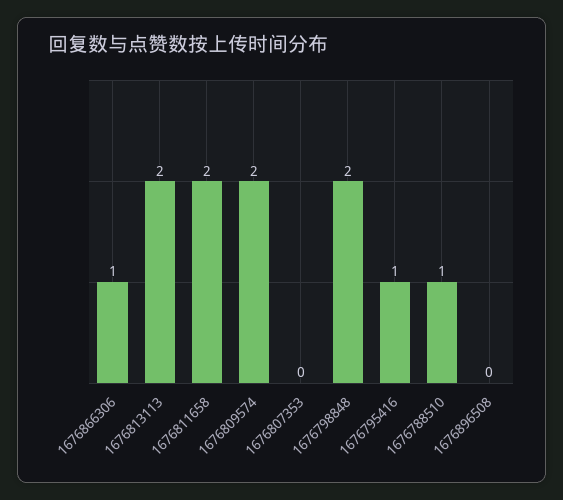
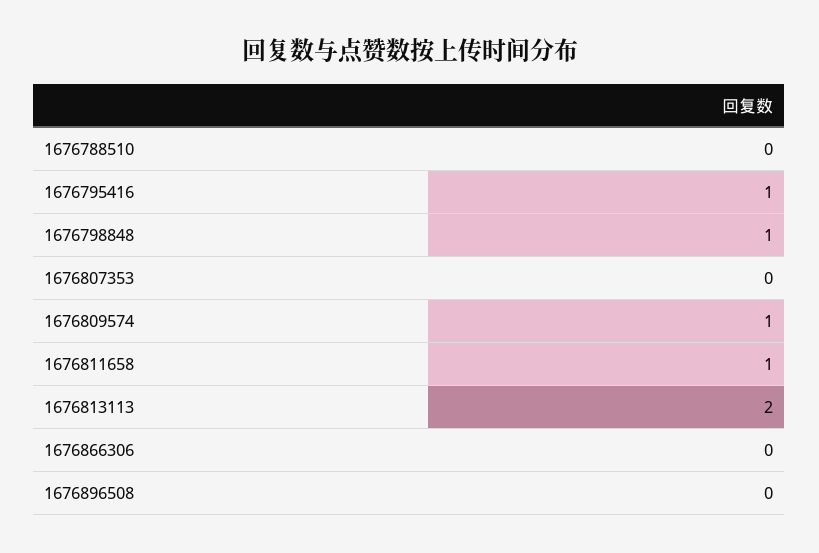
1676866306: 1 -> 0
1676811658: 2 -> 1
1676809574: 2 -> 1
1676798848: 2 -> 1
1676788510: 1 -> 0

